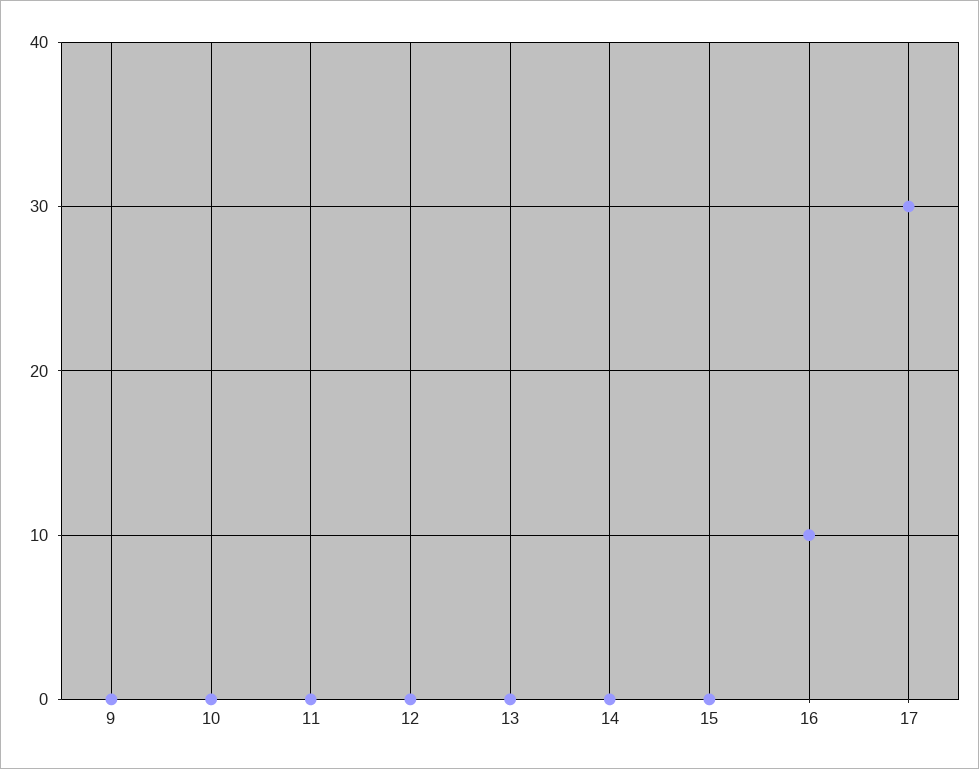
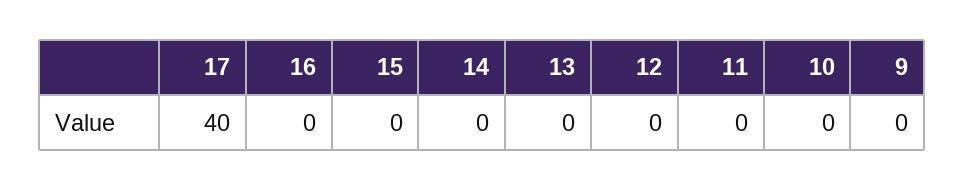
16: 10 -> 0
17: 30 -> 40

